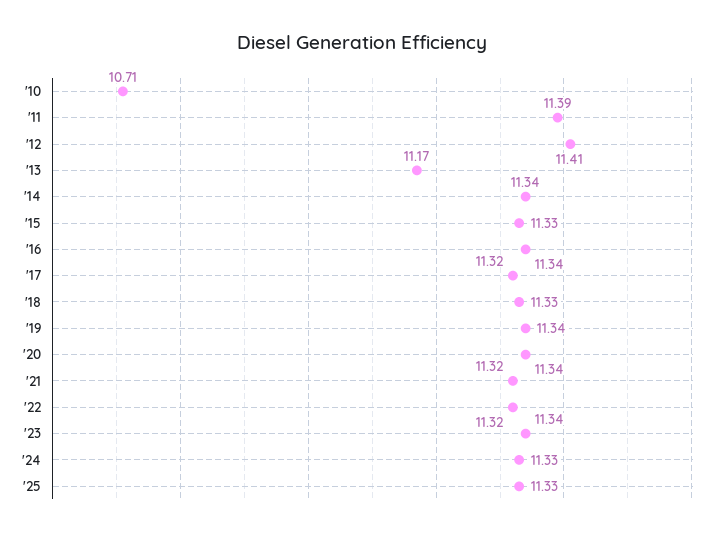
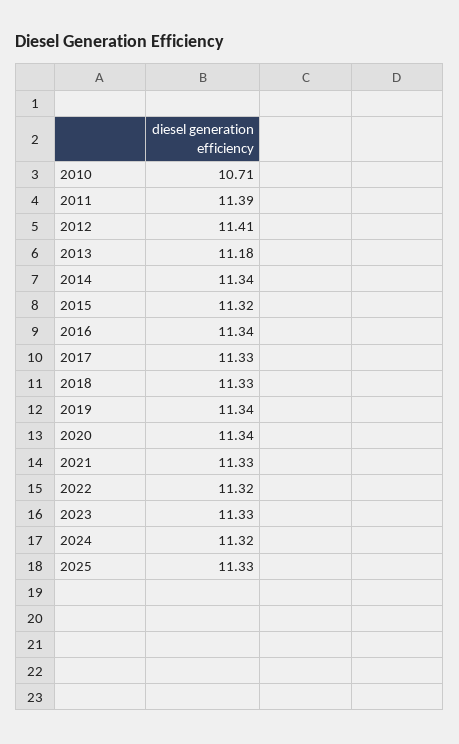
'13: 11.17 -> 11.18
'15: 11.33 -> 11.32
'17: 11.32 -> 11.33
'21: 11.32 -> 11.33
'23: 11.34 -> 11.33
'24: 11.33 -> 11.32

